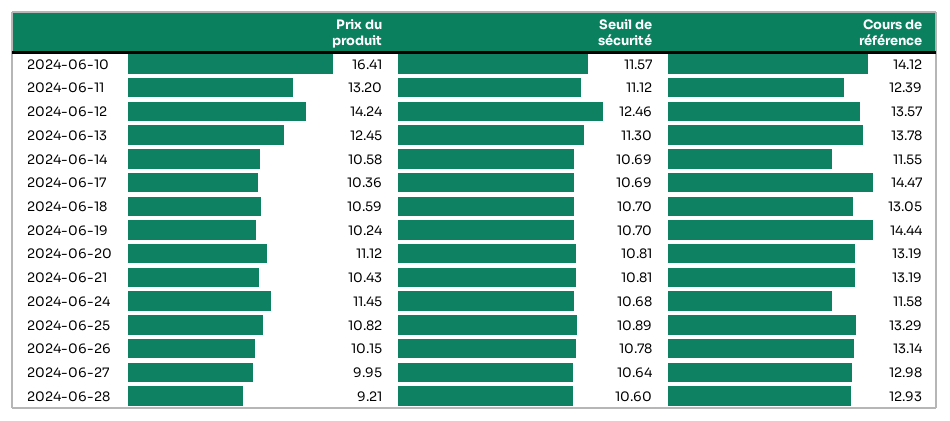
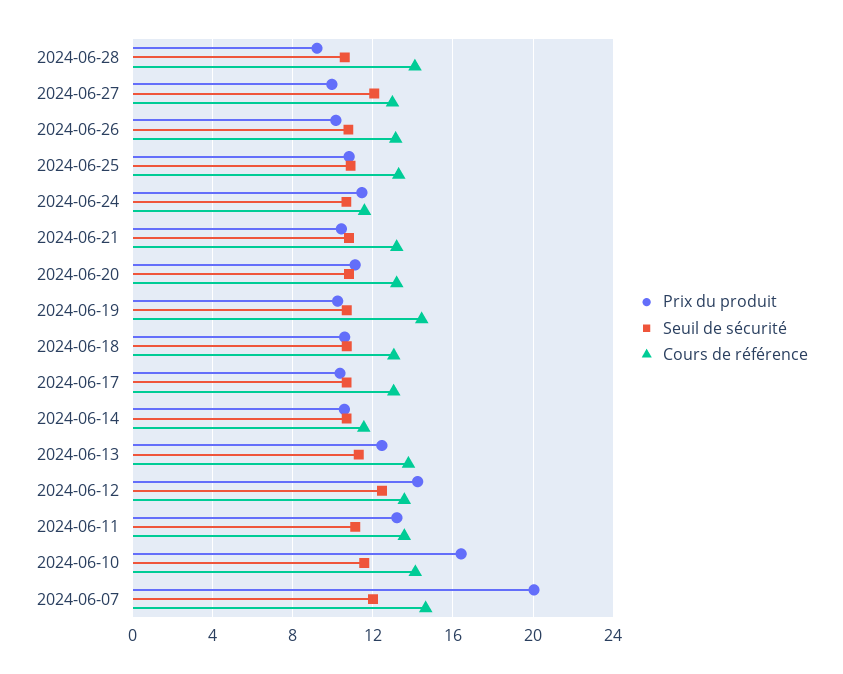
Cours de référence, 2024-06-11: 12.39 -> 13.5
Cours de référence, 2024-06-17: 14.47 -> 13
Seuil de sécurité, 2024-06-27: 10.64 -> 12
Cours de référence, 2024-06-28: 12.93 -> 14
Prix du produit, 2024-06-07: none -> 20
Seuil de sécurité, 2024-06-07: none -> 12
Cours de référence, 2024-06-07: none -> 14.5

